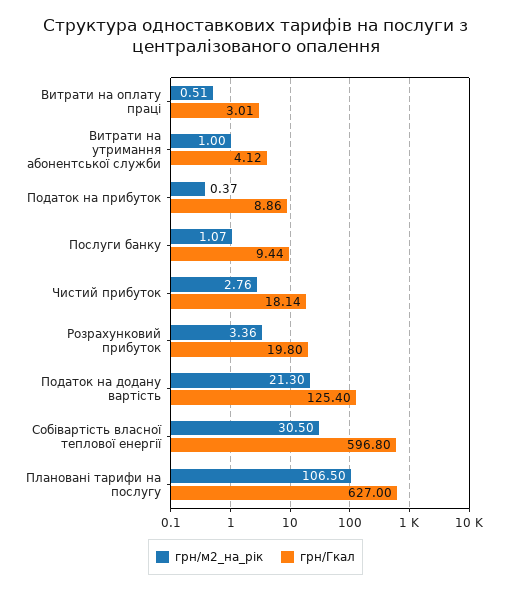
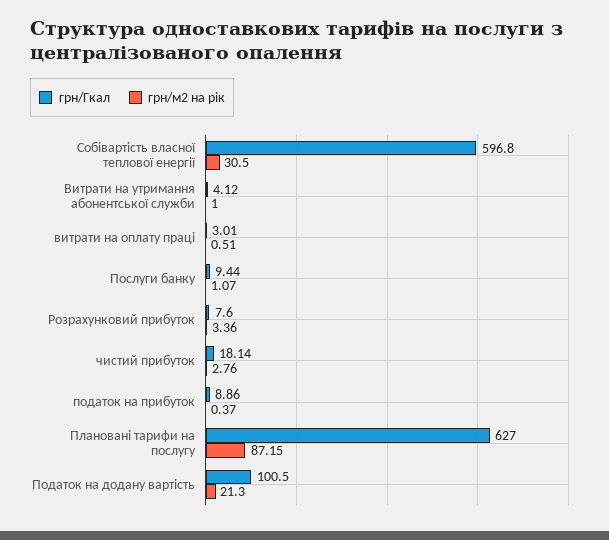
грн/Гкал, Розрахунковий прибуток: 19.8 -> 7.6
грн/Гкал, Податок на додану вартість: 125.4 -> 100.5
грн/м2_на_рік, Плановані тарифи на послугу: 106.5 -> 87.15

